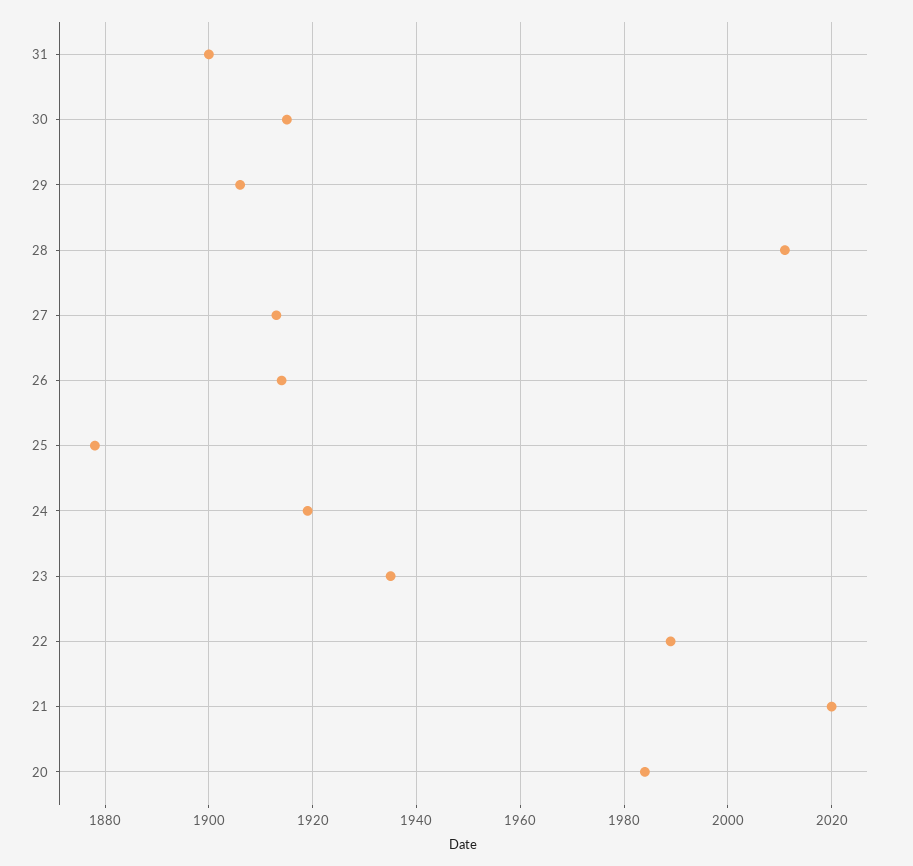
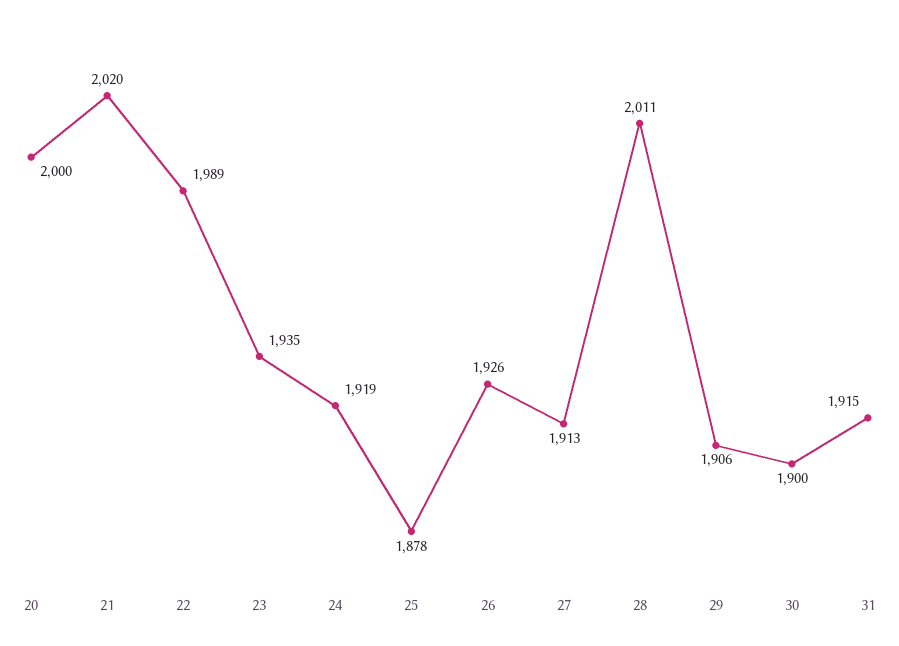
31: 1900 -> 1915
30: 1915 -> 1900
26: 1915 -> 1926
20: 1985 -> 2000

